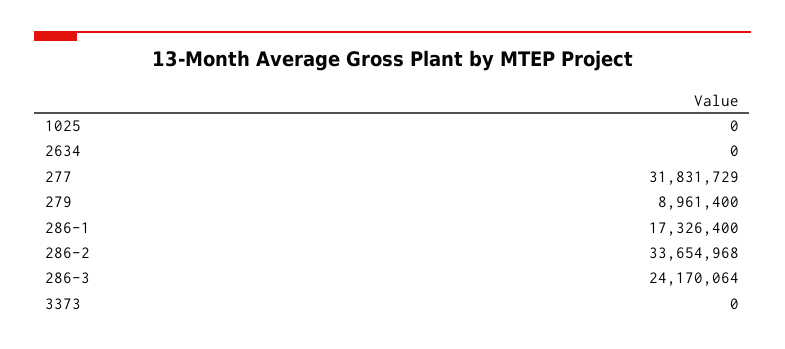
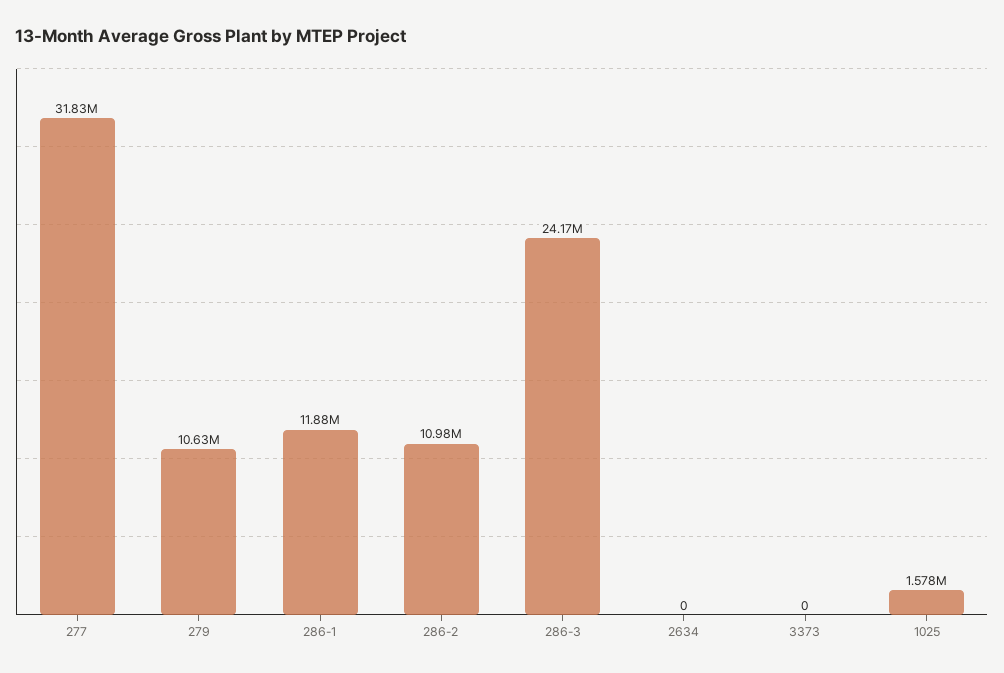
1025: 0 -> 1578000
279: 8961400 -> 10630000
286-1: 17326400 -> 11880000
286-2: 33654968 -> 10980000

